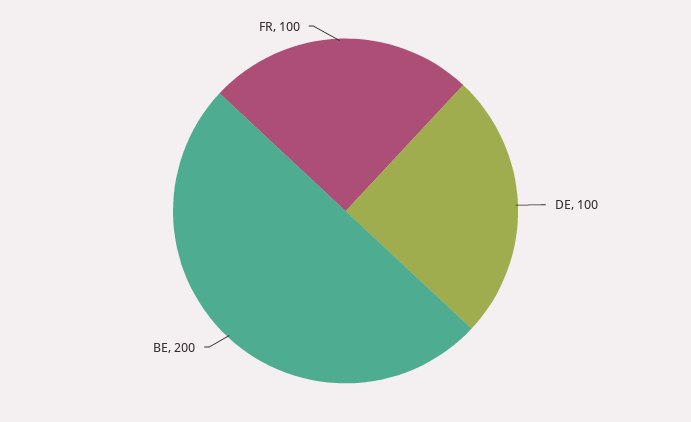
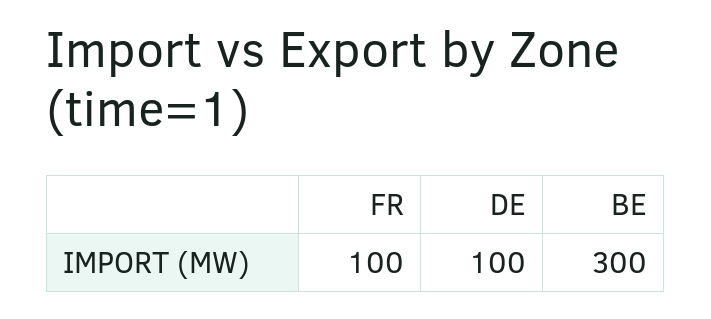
BE: 200 -> 300

